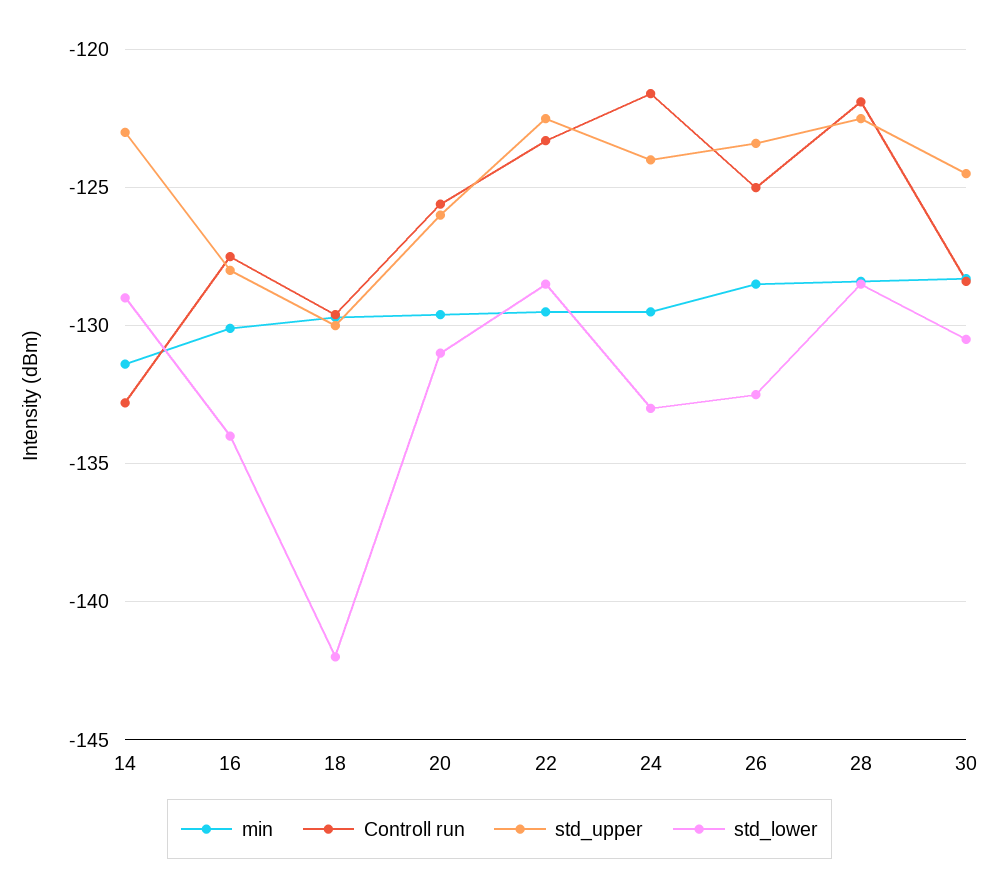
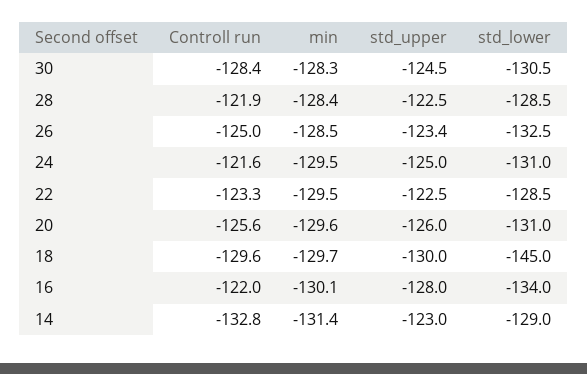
Controll run, 16: -127.5 -> -122
std_lower, 18: -142 -> -145
std_upper, 24: -124 -> -125
std_lower, 24: -133 -> -131

